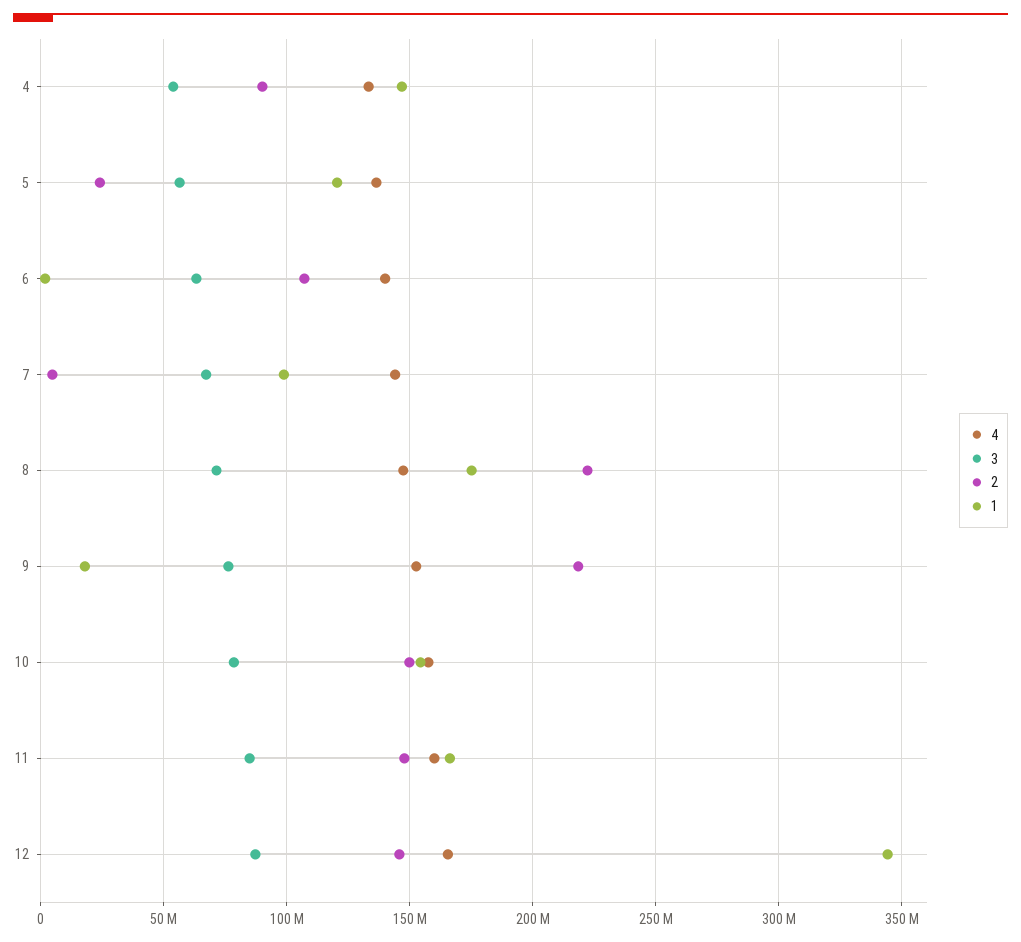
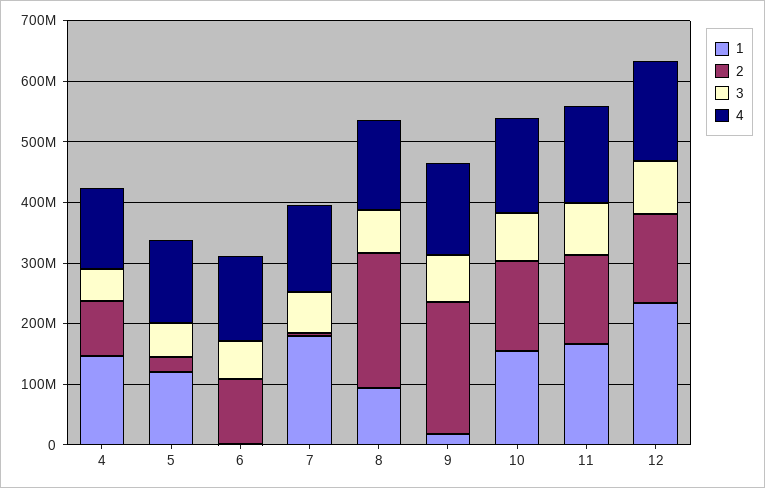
1, 7: 100000000 -> 180000000
1, 8: 175000000 -> 100000000
1, 12: 345000000 -> 240000000

